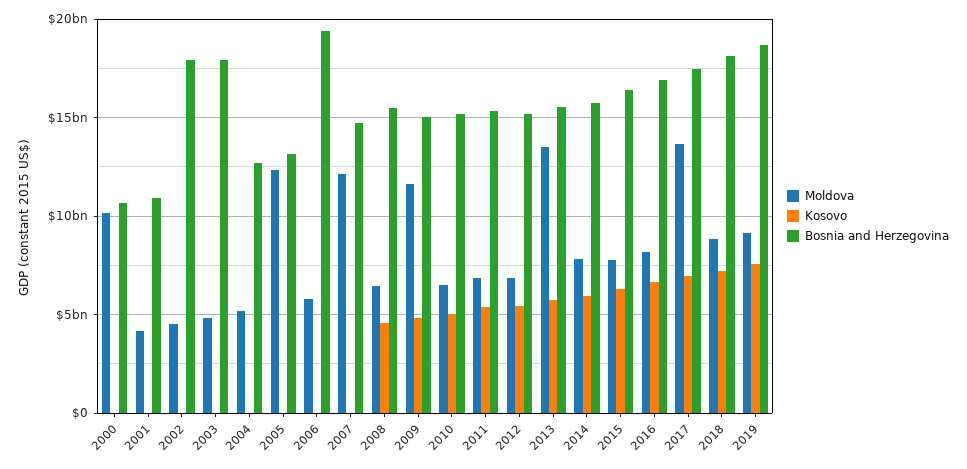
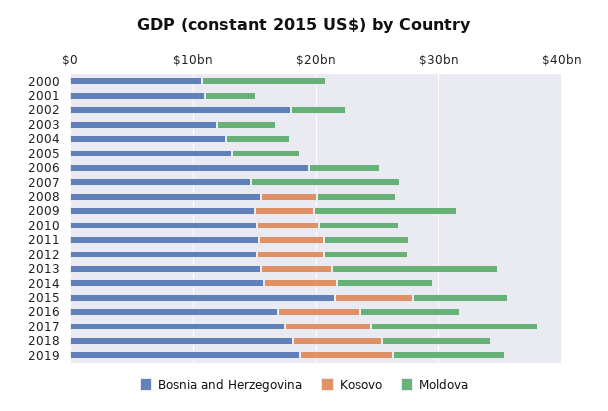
Bosnia and Herzegovina, 2003: 18000000000 -> 12000000000
Moldova, 2005: 12500000000 -> 6000000000
Bosnia and Herzegovina, 2015: 16500000000 -> 22000000000

